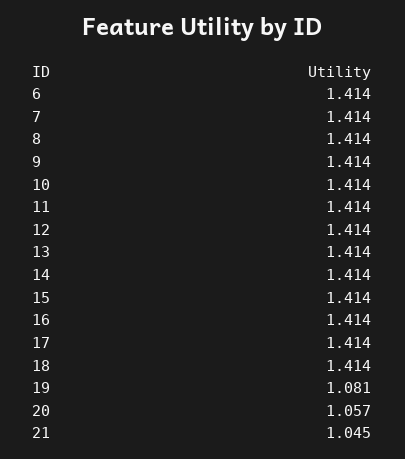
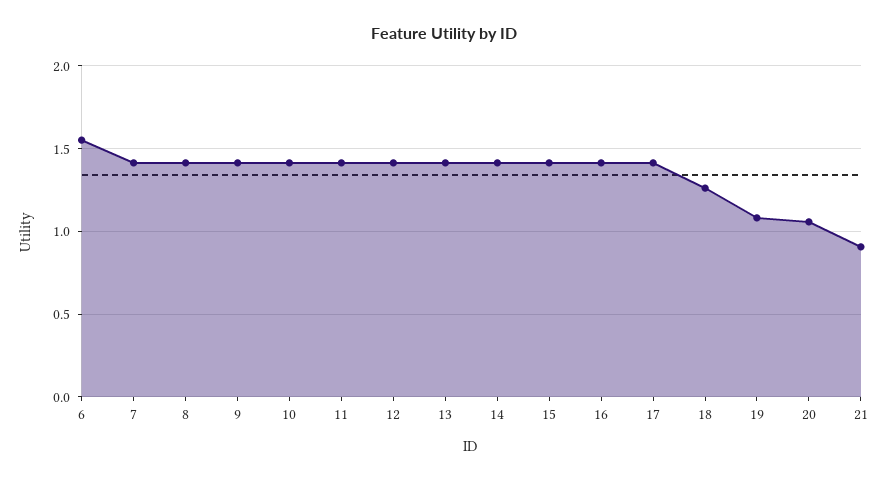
6: 1.414 -> 1.55
18: 1.414 -> 1.25
21: 1.045 -> 0.9

